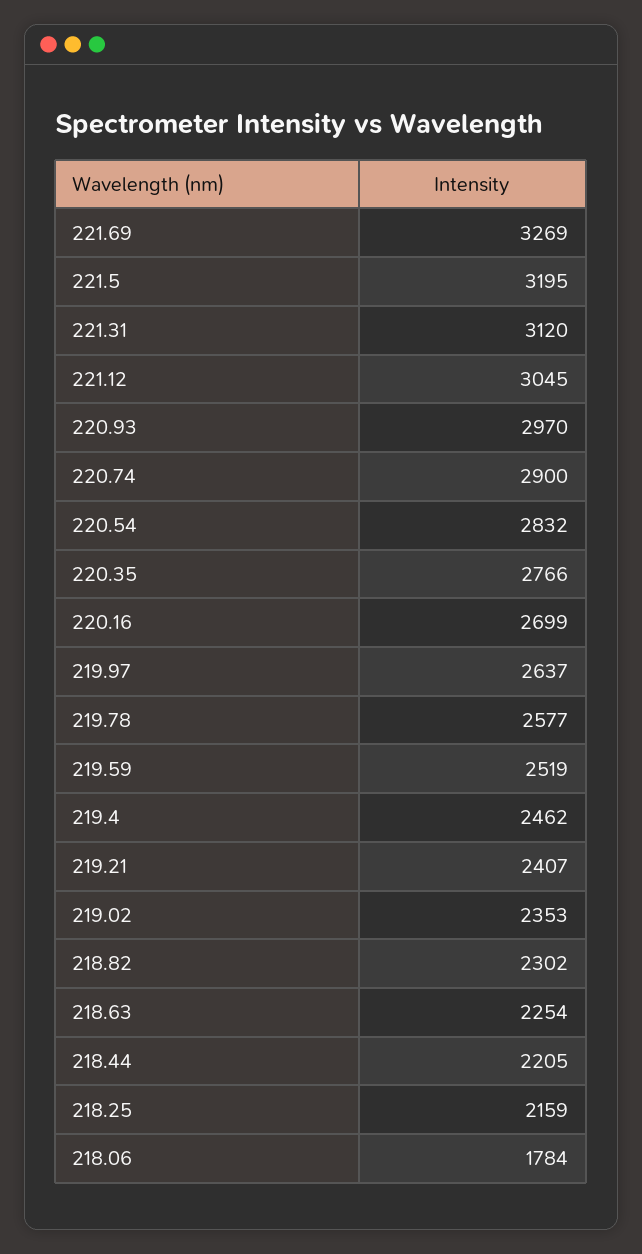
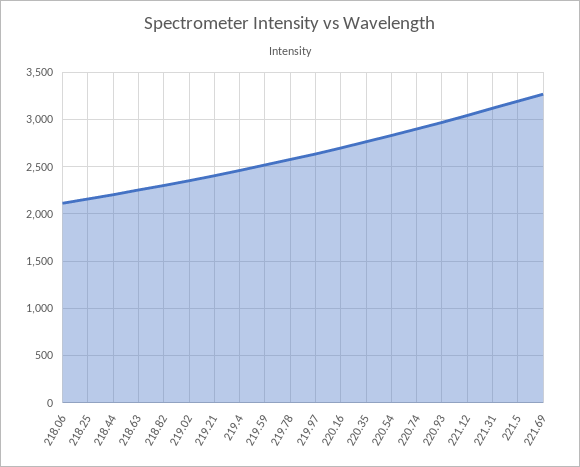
218.06: 1784 -> 2100

